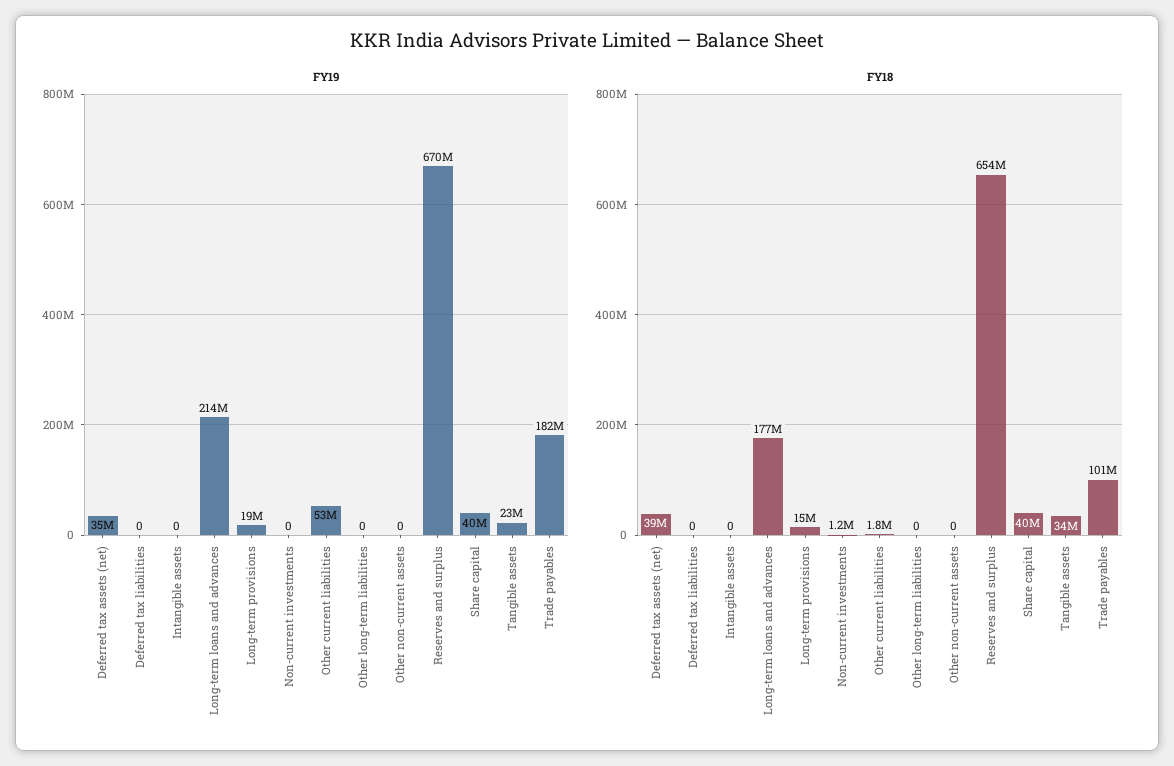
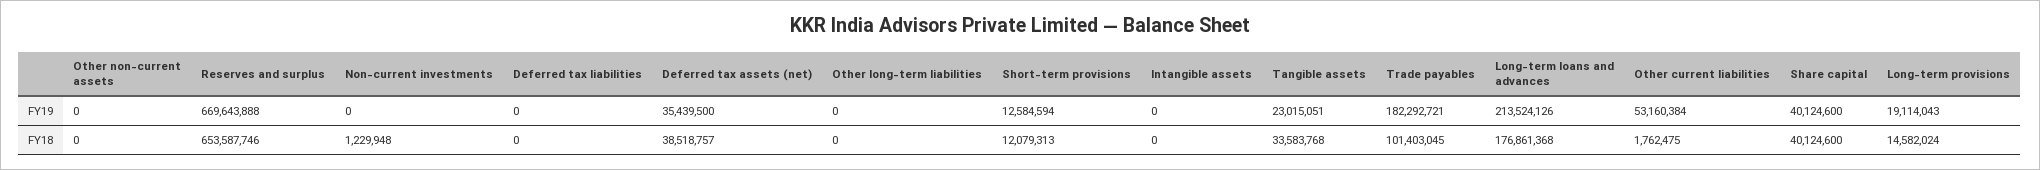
FY19, Short-term provisions: none -> 12584594
FY18, Short-term provisions: none -> 12079313

